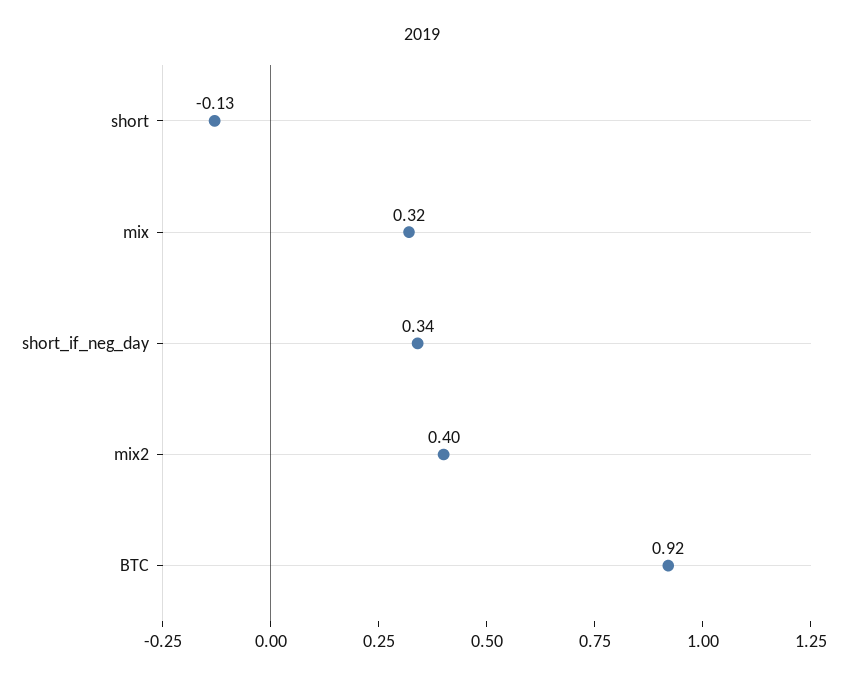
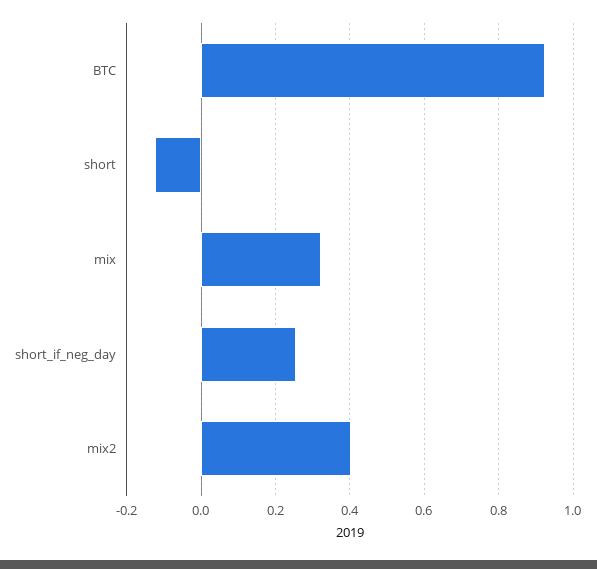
short_if_neg_day: 0.34 -> 0.26

